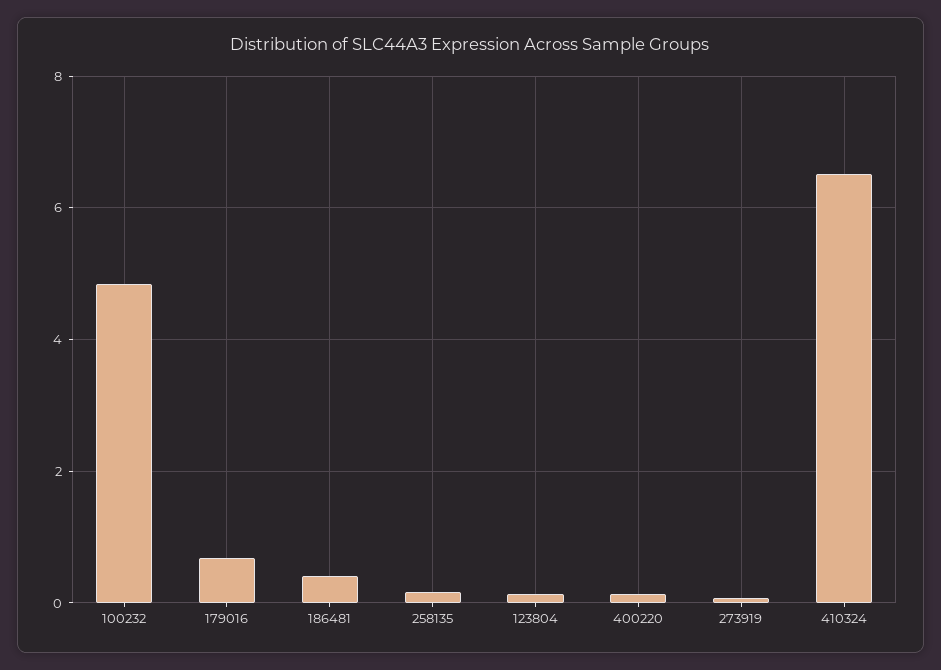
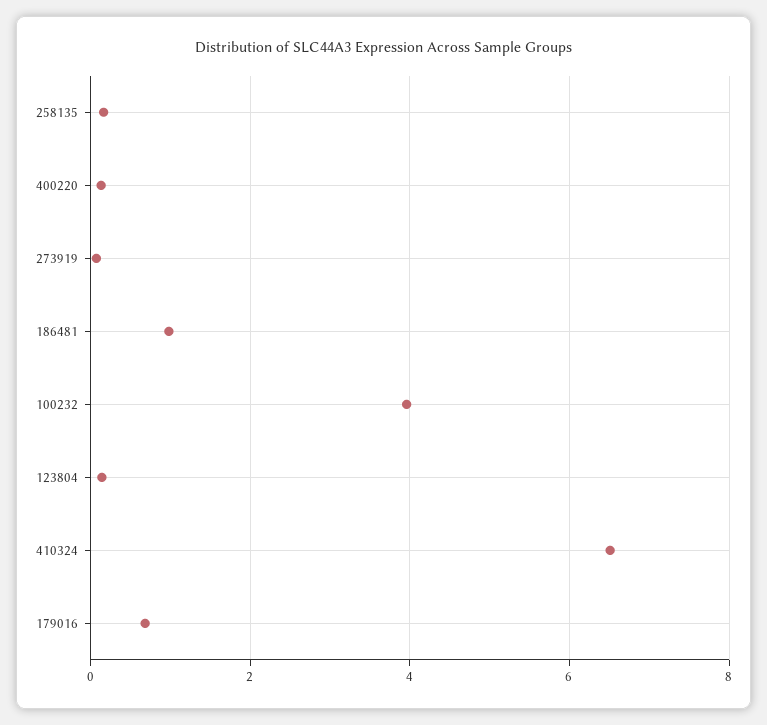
100232: 4.8 -> 4
186481: 0.4 -> 1

